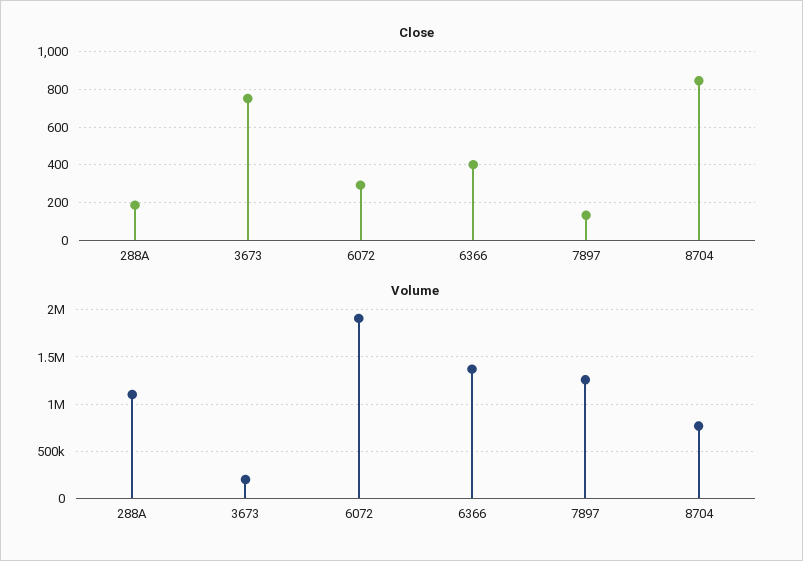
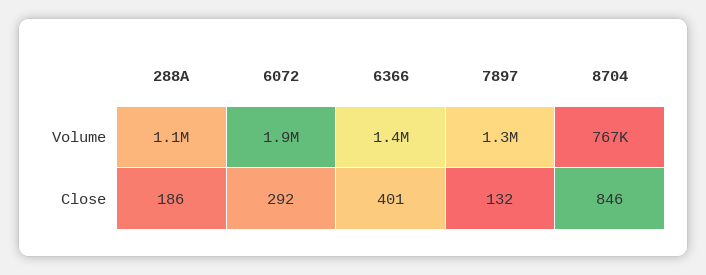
Close, 3673: 750 -> none
Volume, 3673: 200000 -> none

